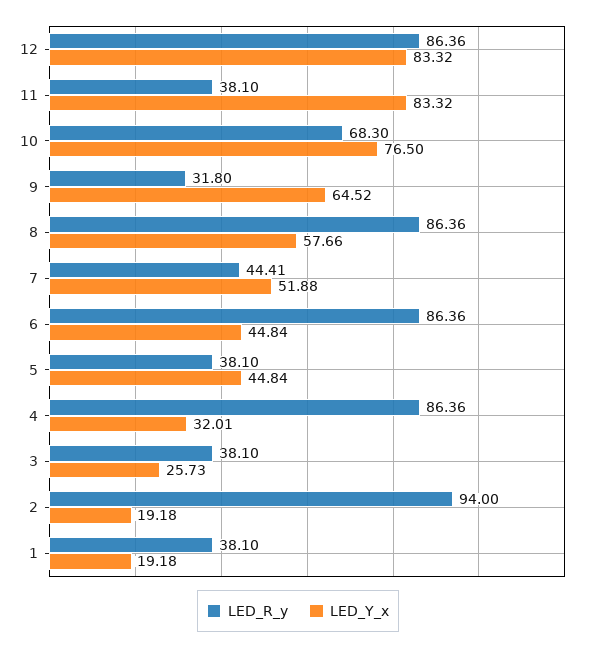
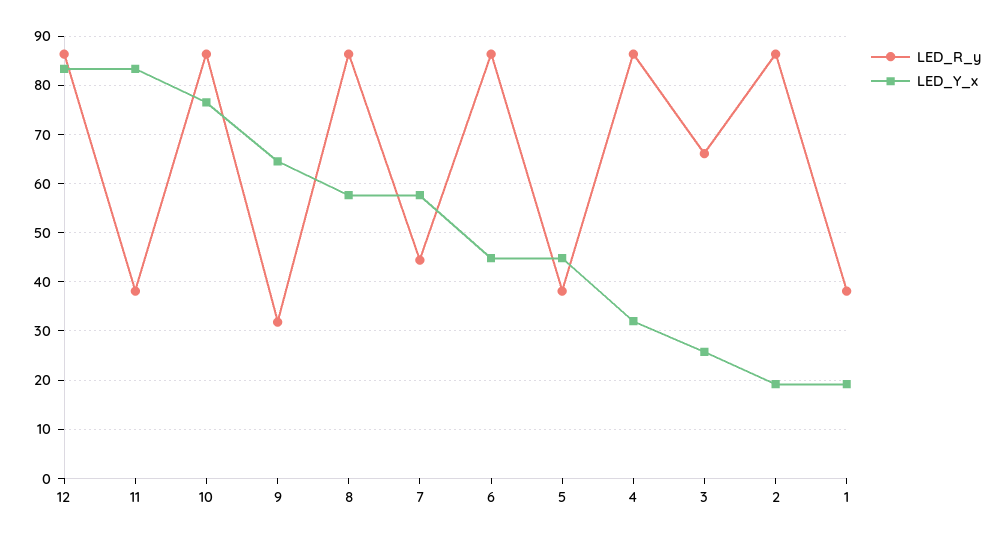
LED_R_y, 10: 68.3 -> 86
LED_Y_x, 7: 51.88 -> 58
LED_R_y, 3: 38.1 -> 66
LED_R_y, 2: 94 -> 86

